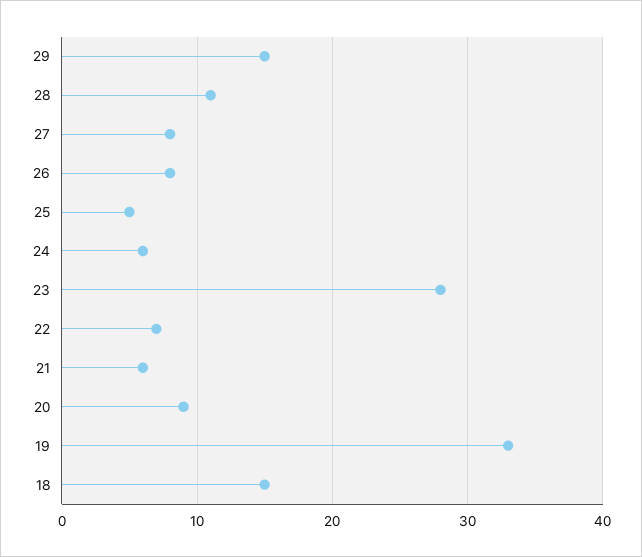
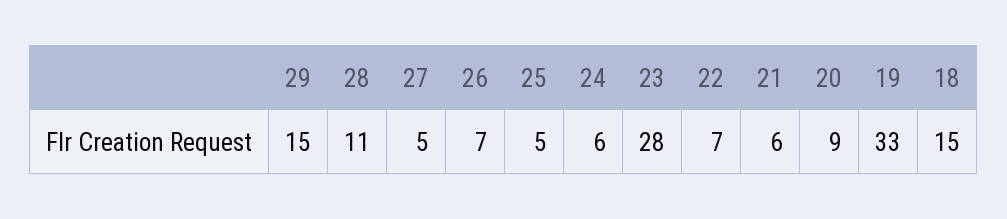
27: 8 -> 5
26: 8 -> 7

